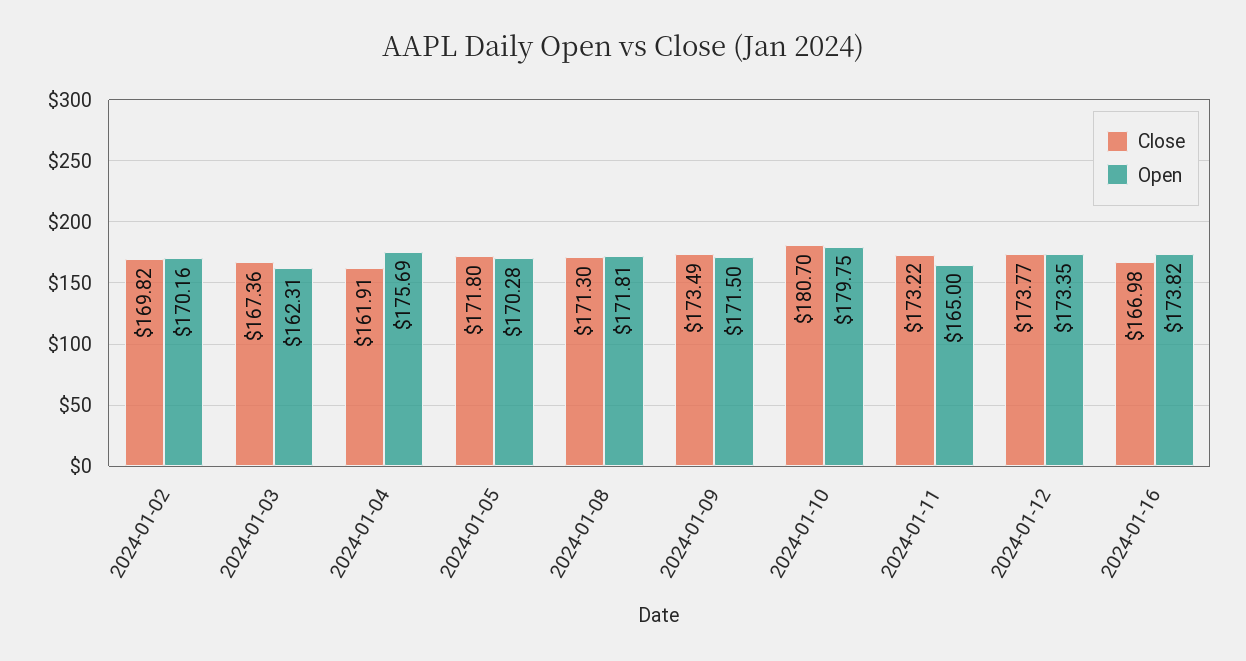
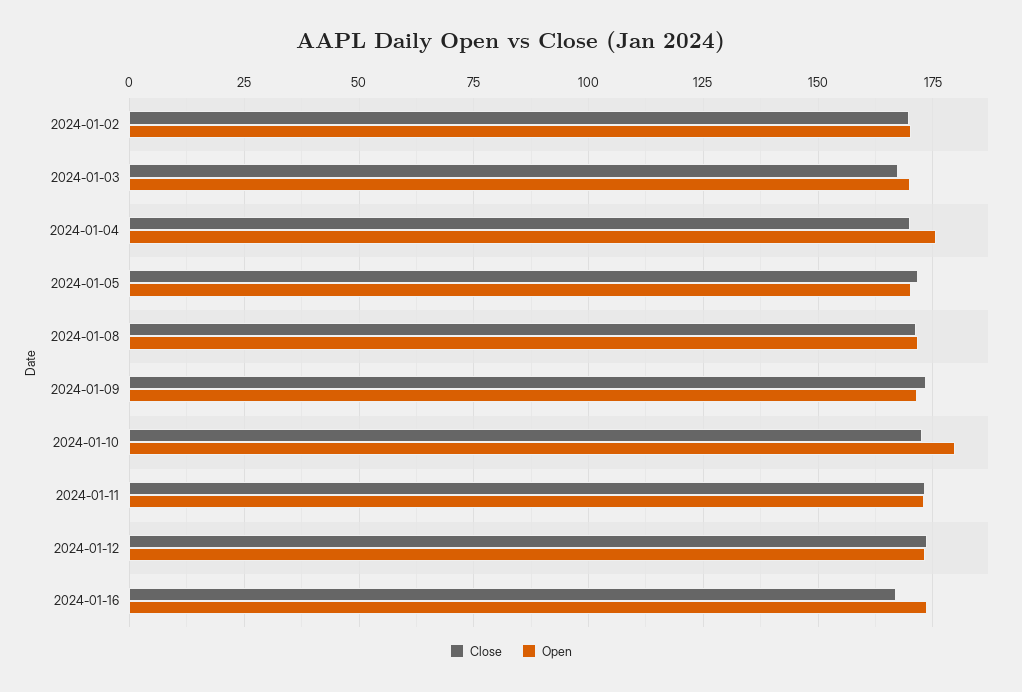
Open, 2024-01-03: 162.31 -> 170
Close, 2024-01-04: 161.91 -> 170
Close, 2024-01-10: 180.7 -> 172.5
Open, 2024-01-11: 165 -> 172.5

